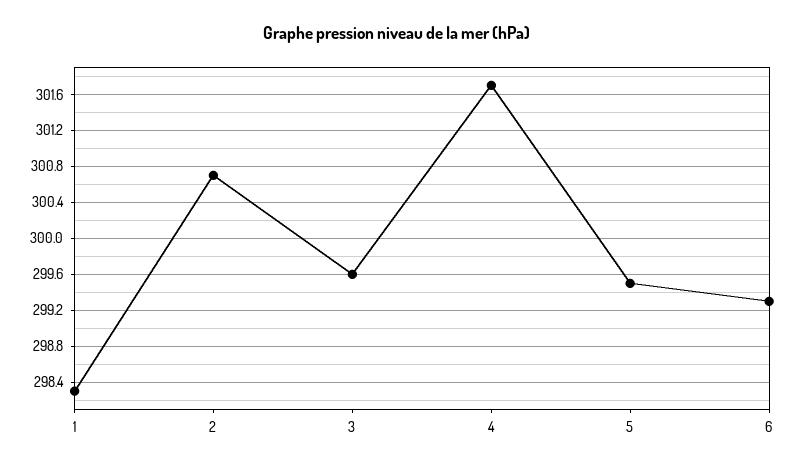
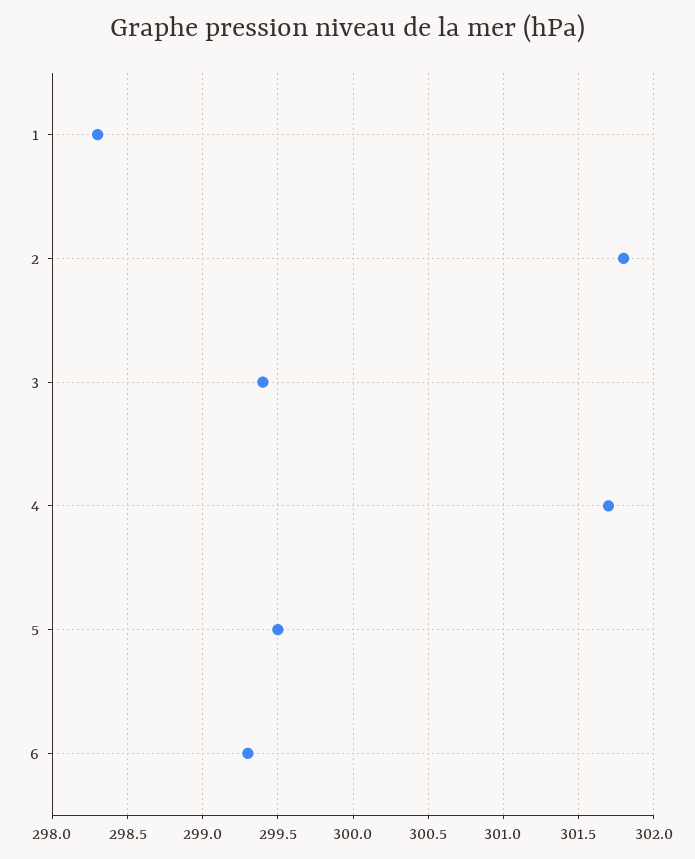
2: 300.7 -> 301.8
3: 299.6 -> 299.4

